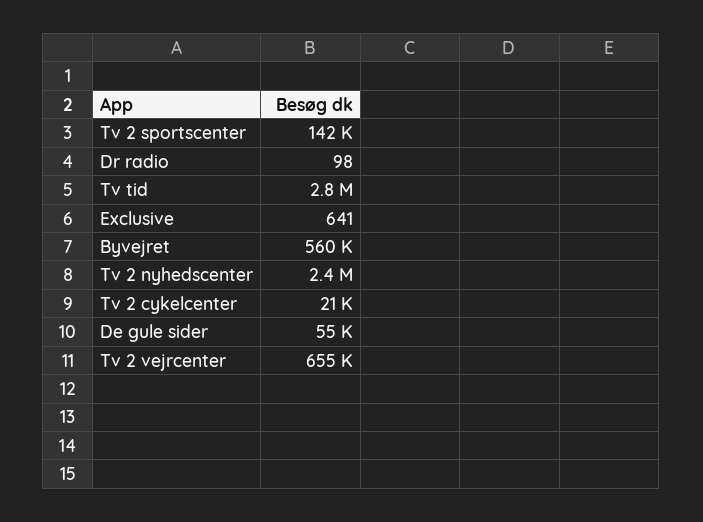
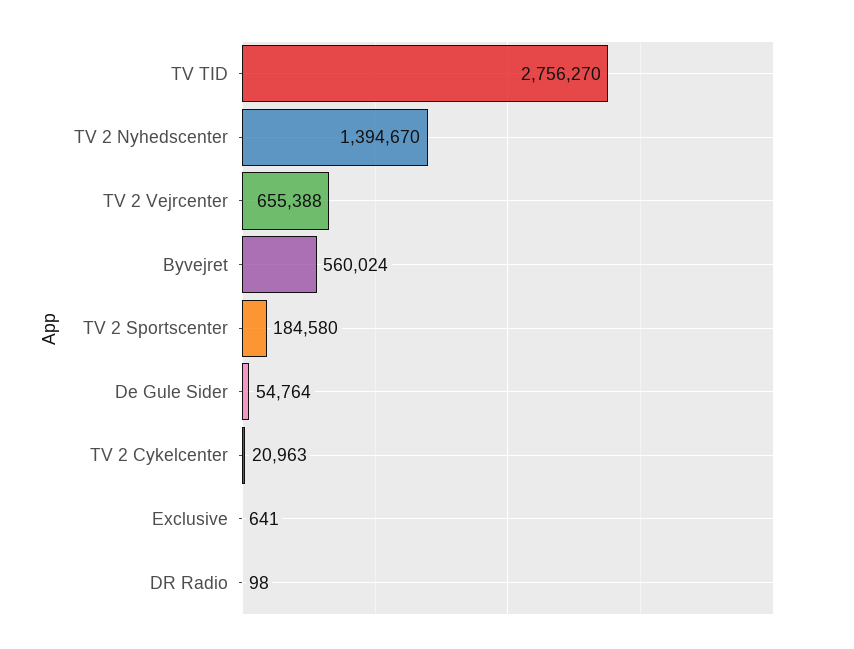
Tv 2 sportscenter: 142000 -> 184580
Tv 2 nyhedscenter: 2400000 -> 1394670

